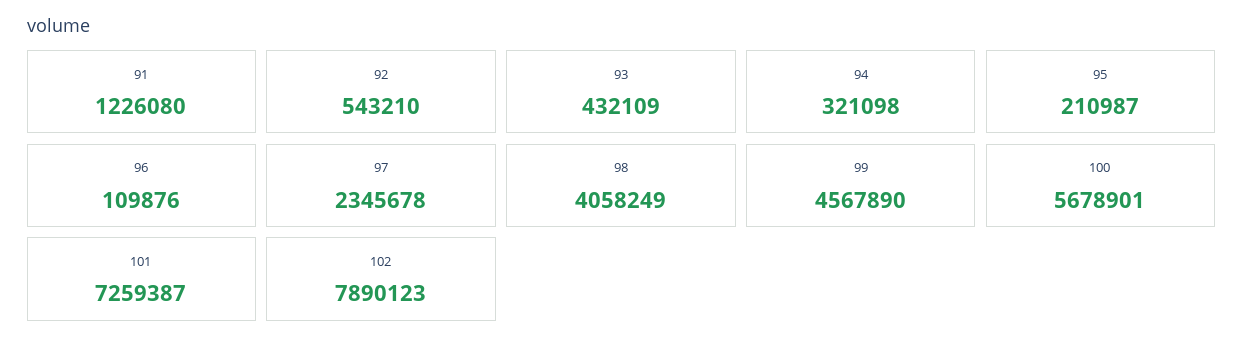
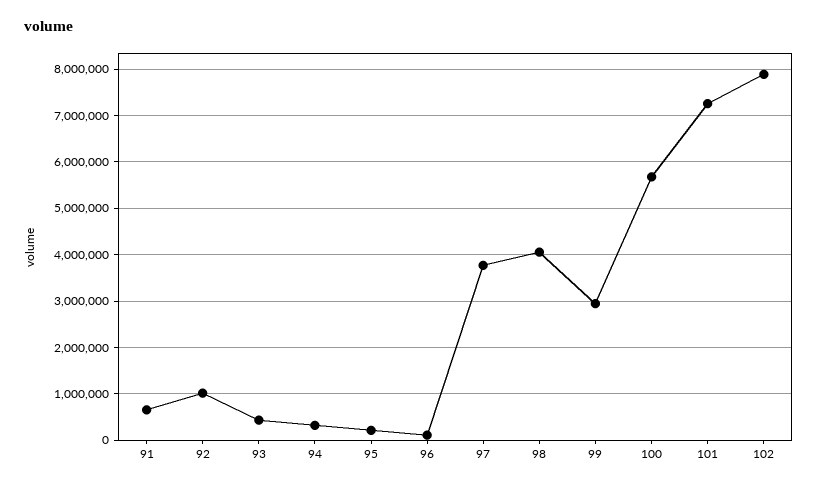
91: 1226080 -> 600000
92: 543210 -> 1000000
97: 2345678 -> 3800000
99: 4567890 -> 3000000

